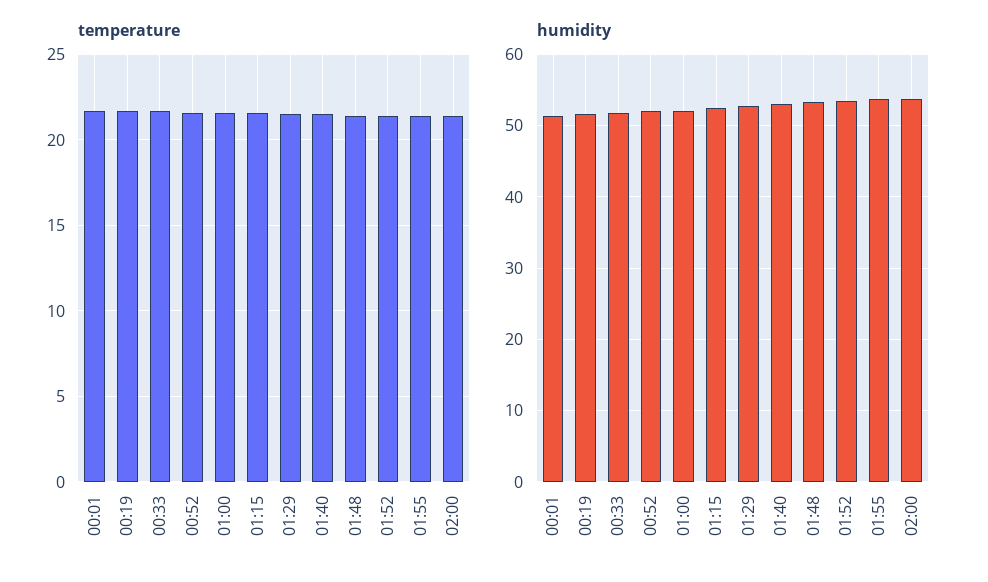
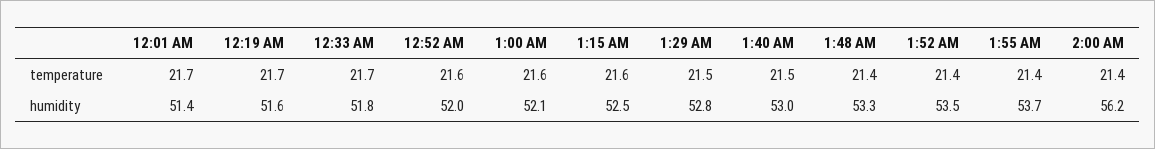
humidity, 02:00: 54 -> 56.2

